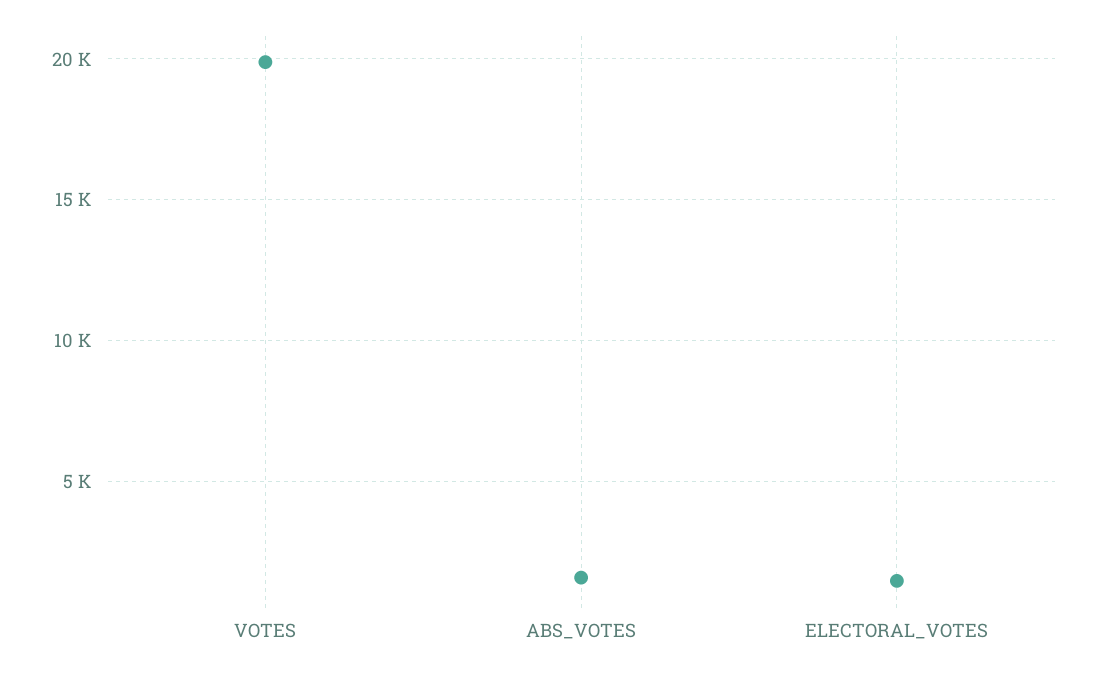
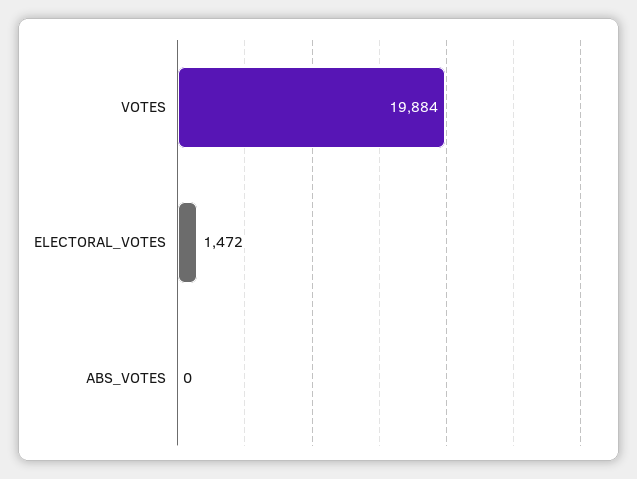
ABS_VOTES: 1500 -> 0

